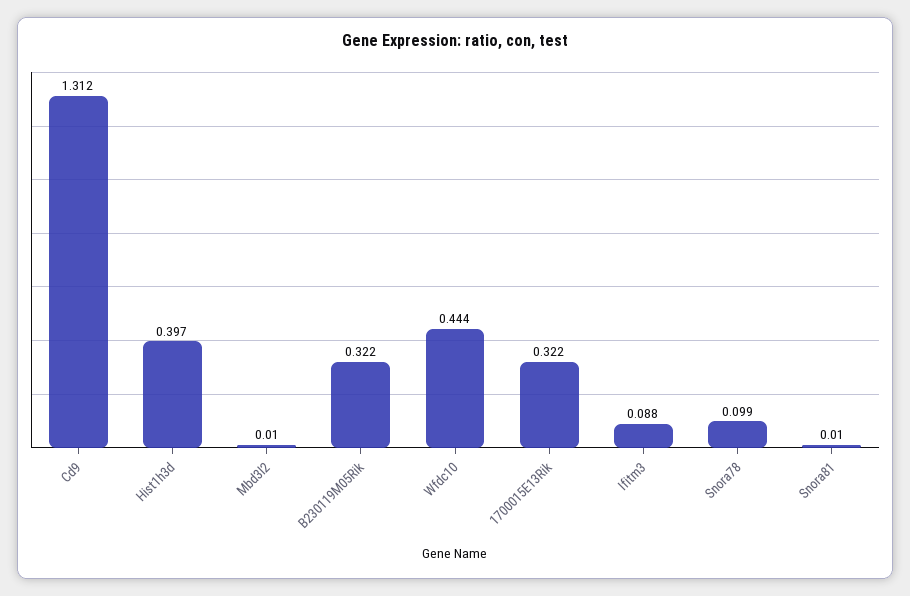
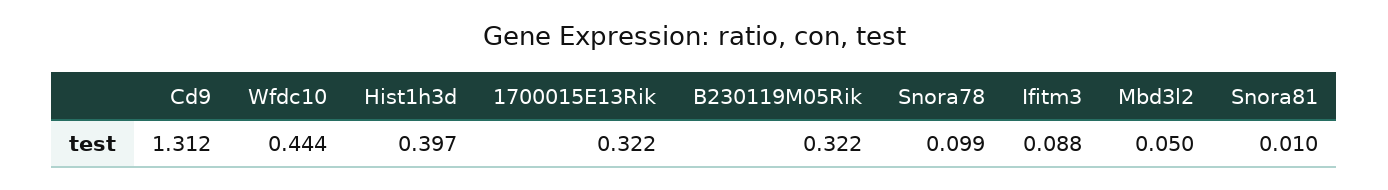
Mbd3l2: 0.01 -> 0.05

